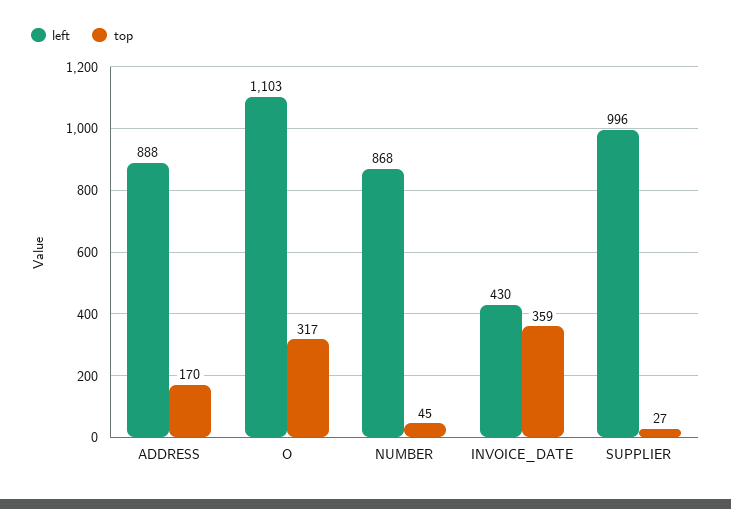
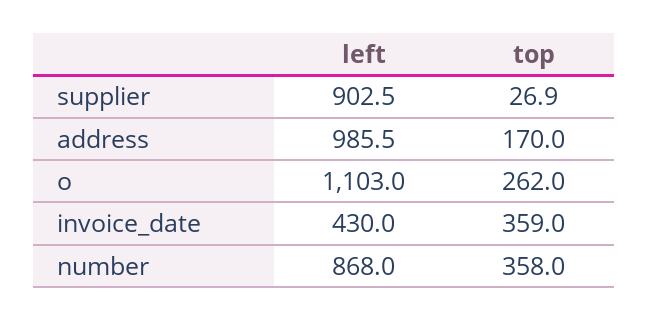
left, ADDRESS: 888 -> 985.5
top, O: 317 -> 262
top, NUMBER: 45 -> 358
left, SUPPLIER: 996 -> 902.5

